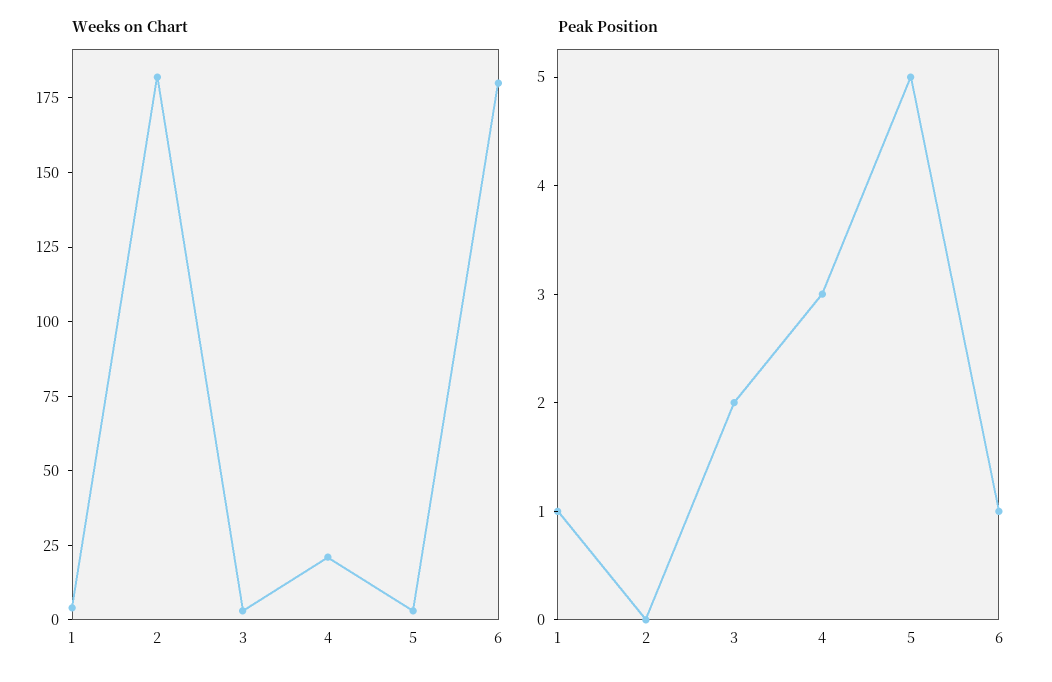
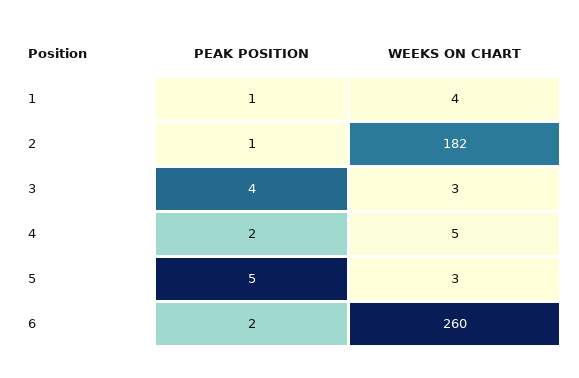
Weeks on Chart, 4: 20 -> 5
Weeks on Chart, 6: 180 -> 260
Peak Position, 2: 0 -> 1
Peak Position, 3: 2 -> 4
Peak Position, 4: 3 -> 2
Peak Position, 6: 1 -> 2

